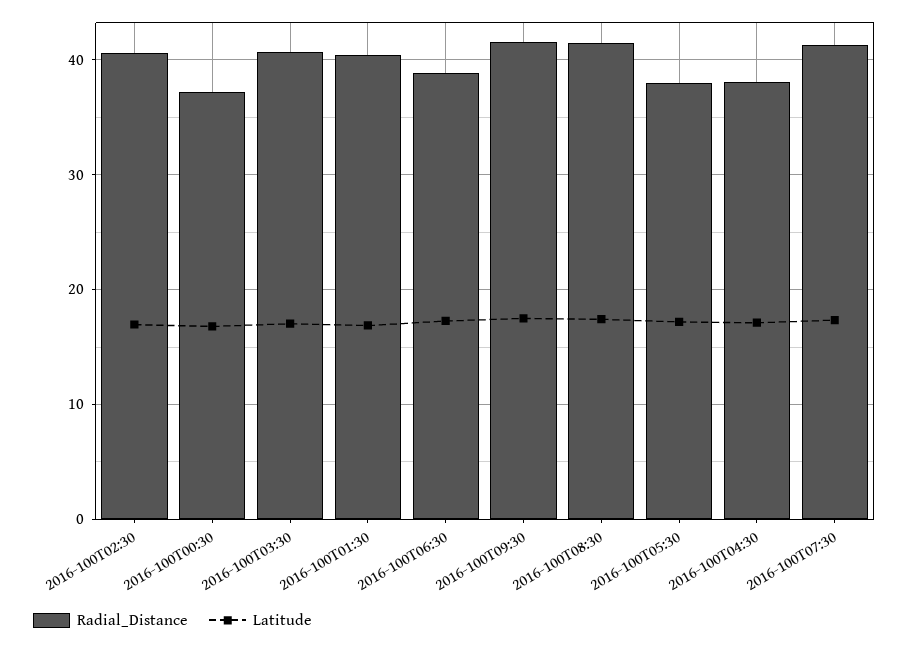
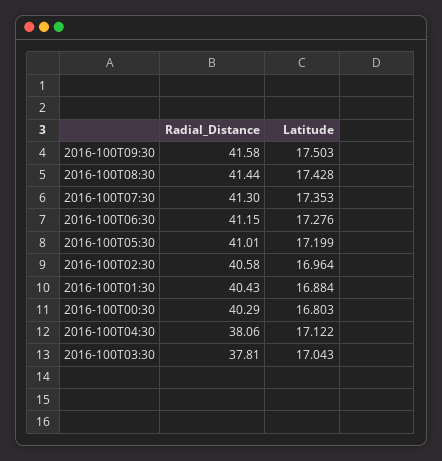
Radial_Distance, 2016-100T00:30: 37 -> 40.29
Radial_Distance, 2016-100T03:30: 41 -> 37.81
Radial_Distance, 2016-100T06:30: 39 -> 41.15
Radial_Distance, 2016-100T05:30: 38 -> 41.01

